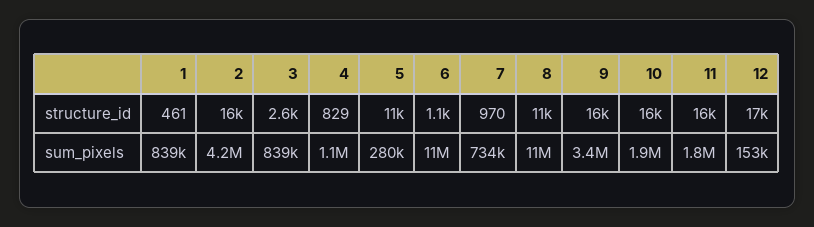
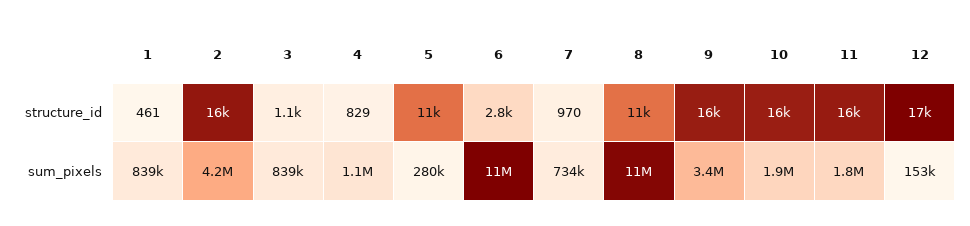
3, structure_id: 2600 -> 1100
6, structure_id: 1100 -> 2800

